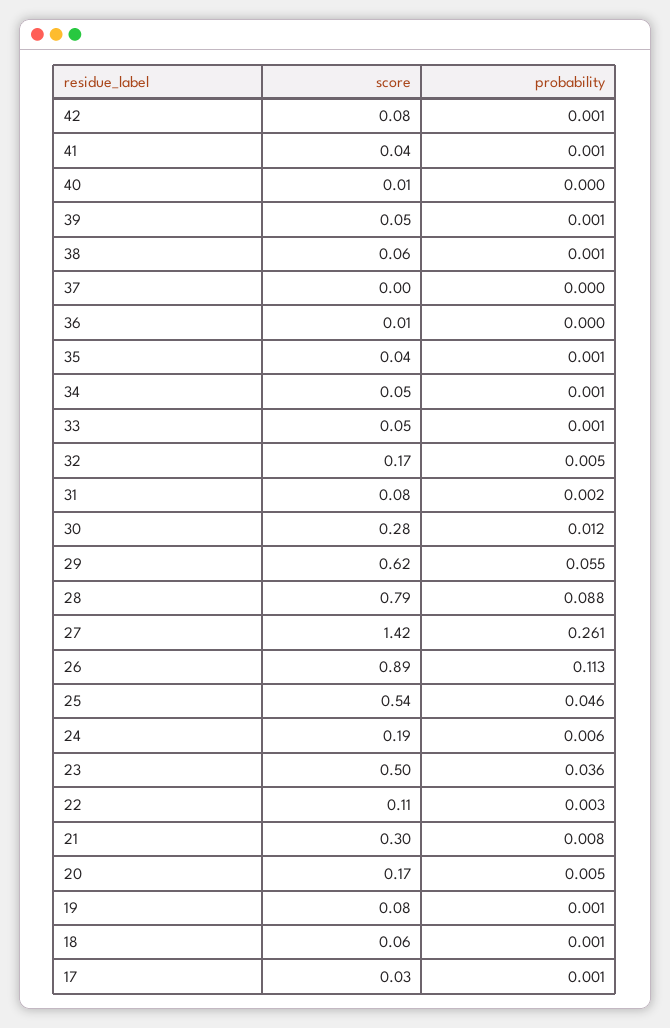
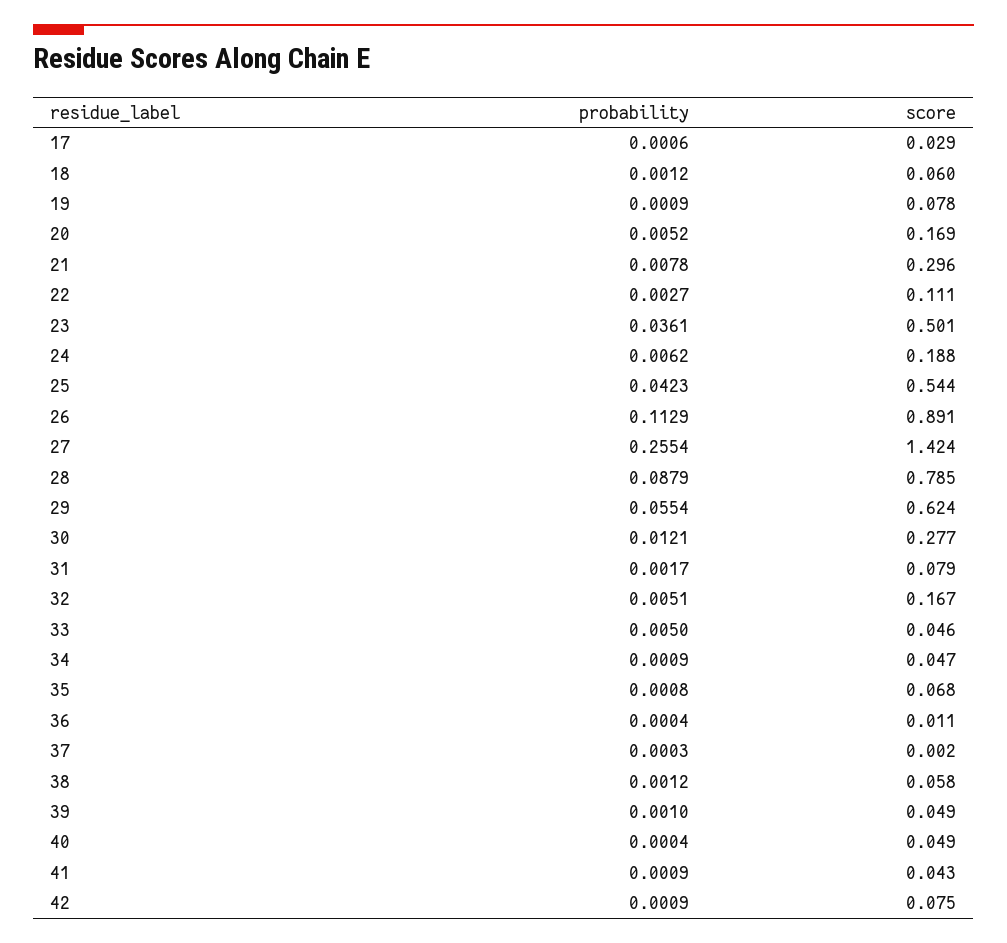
score, 40: 0.01 -> 0.049
score, 35: 0.04 -> 0.068
probability, 33: 0.001 -> 0.005
probability, 27: 0.261 -> 0.2554
probability, 25: 0.046 -> 0.0423

